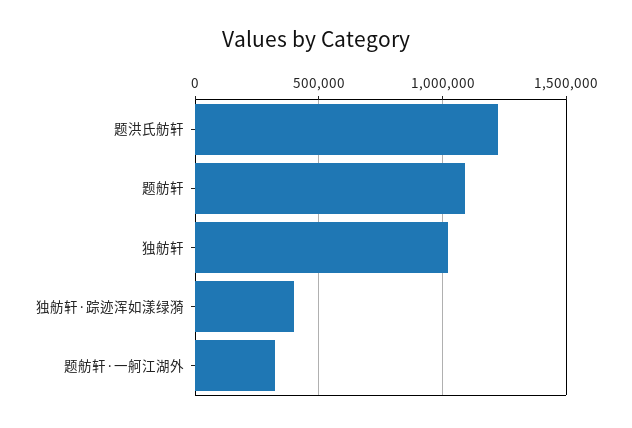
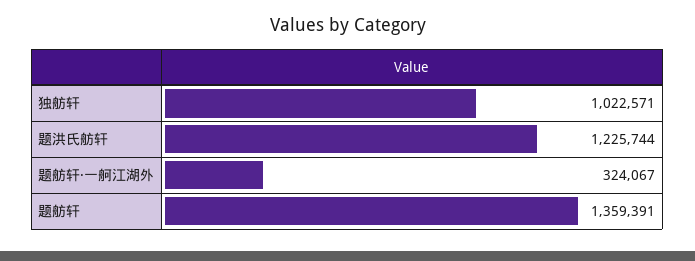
题舫轩: 1100000 -> 1359391
独舫轩·踪迹浑如漾绿漪: 400000 -> none

